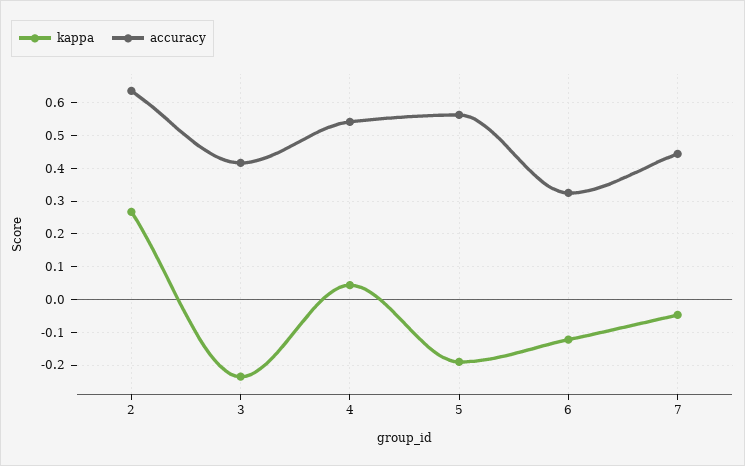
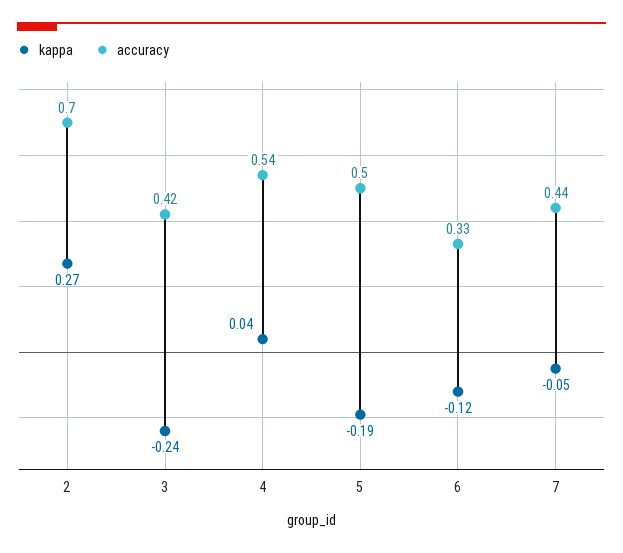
accuracy, 2: 0.64 -> 0.7
accuracy, 5: 0.56 -> 0.5

